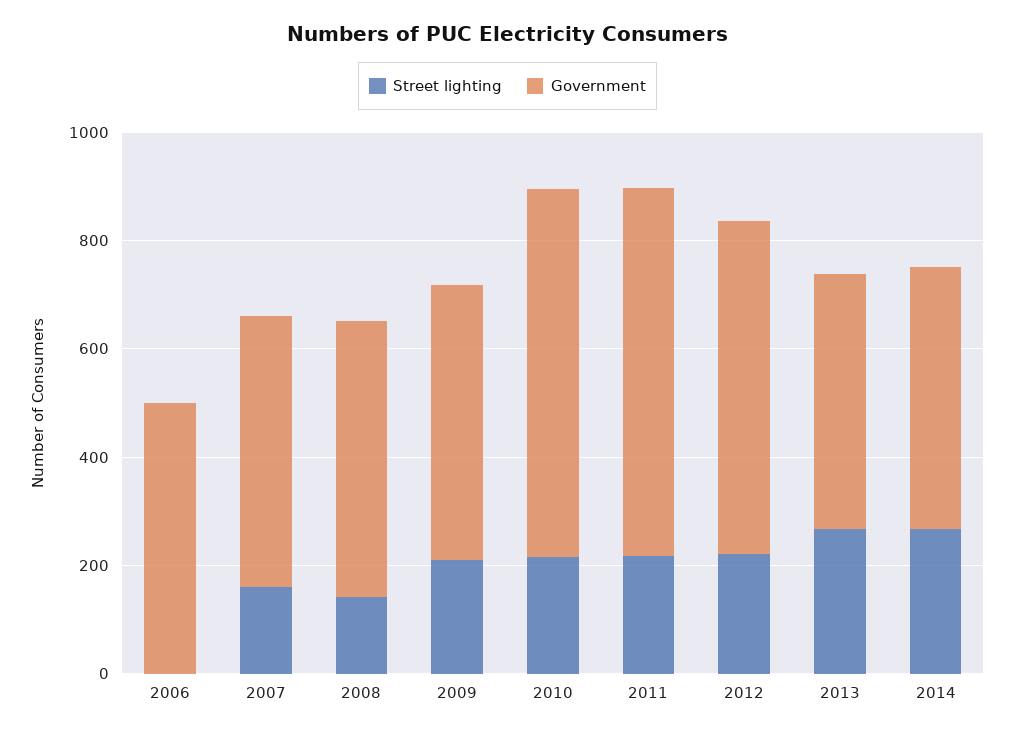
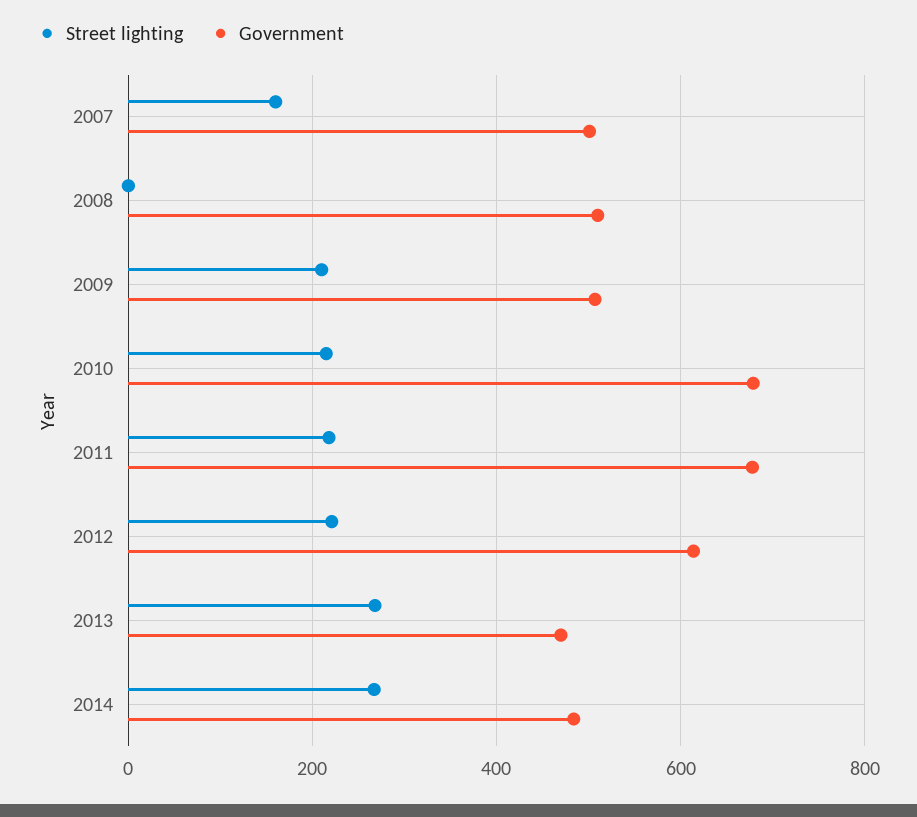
Street lighting, 2006: 0 -> none
Government, 2006: 500 -> none
Street lighting, 2008: 150 -> 0

